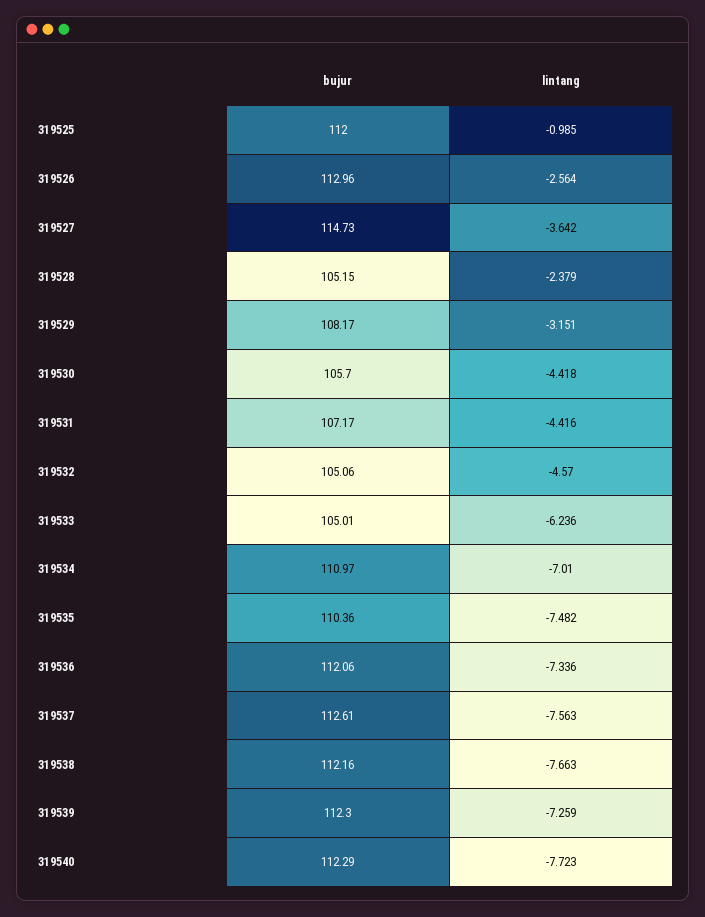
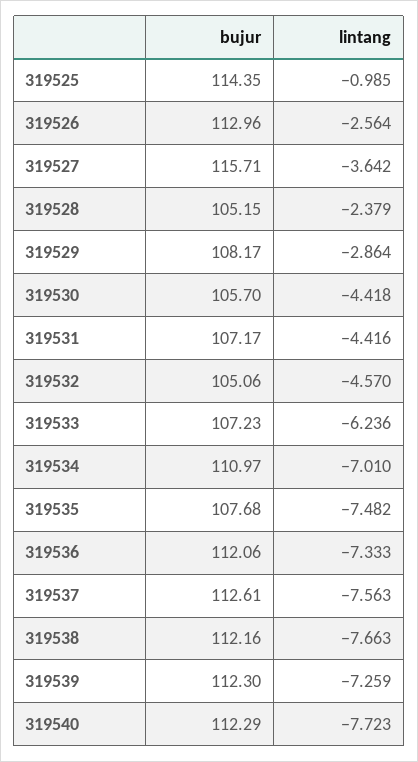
bujur, 319525: 112 -> 114.35
bujur, 319527: 114.73 -> 115.71
lintang, 319529: -3.151 -> -2.864
bujur, 319533: 105.01 -> 107.23
bujur, 319535: 110.36 -> 107.68
lintang, 319536: -7.336 -> -7.333

